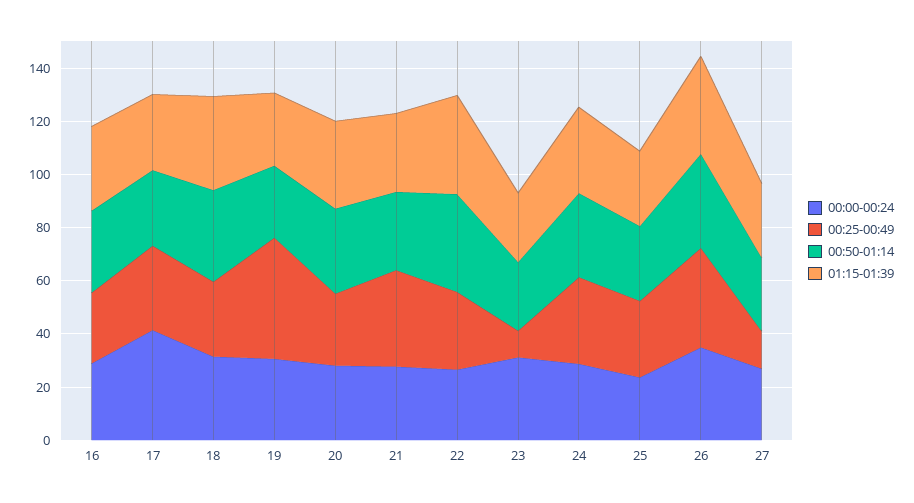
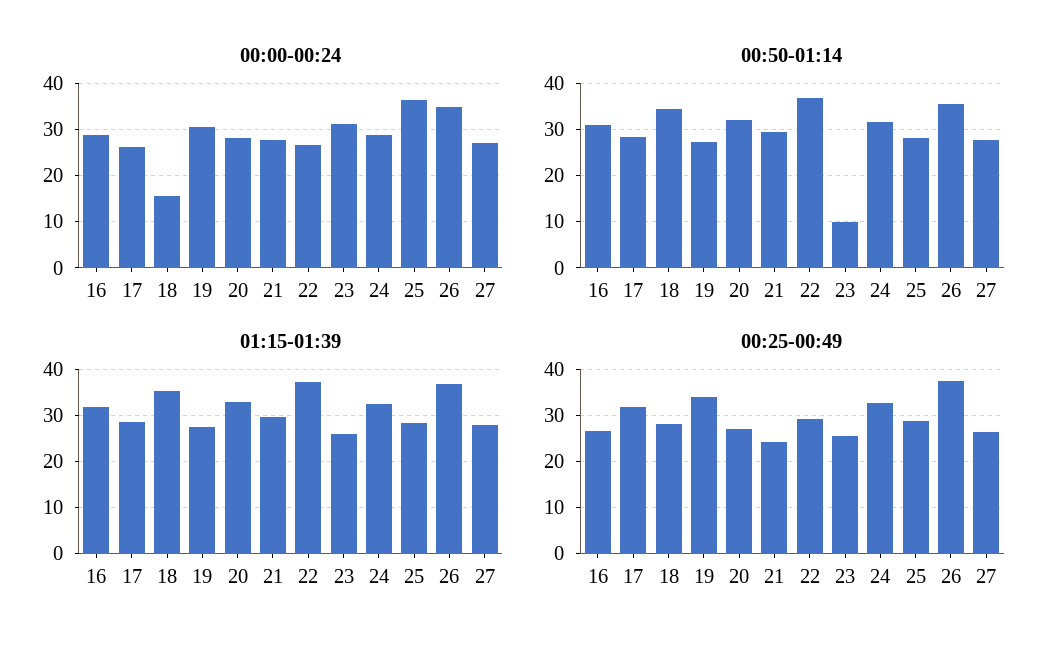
00:00-00:24, 17: 40 -> 26
00:00-00:24, 18: 30 -> 16
00:25-00:49, 19: 45 -> 34
00:25-00:49, 21: 35 -> 24
00:25-00:49, 23: 10 -> 26
00:50-01:14, 23: 25 -> 10
00:00-00:24, 25: 25 -> 36
00:25-00:49, 27: 15 -> 26

